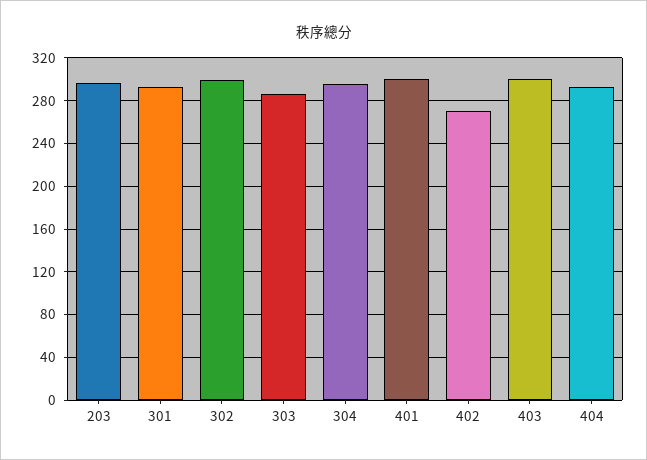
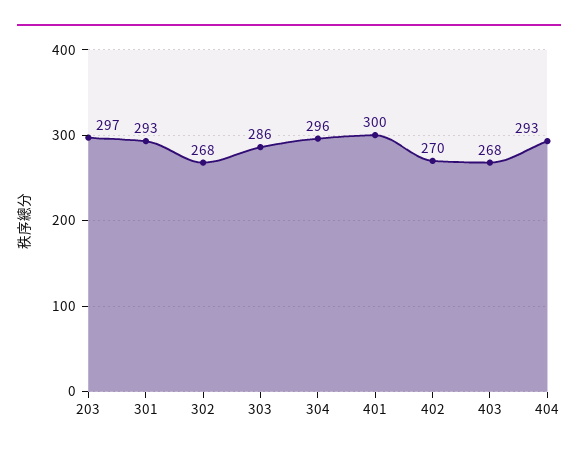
302: 300 -> 268
403: 300 -> 268

